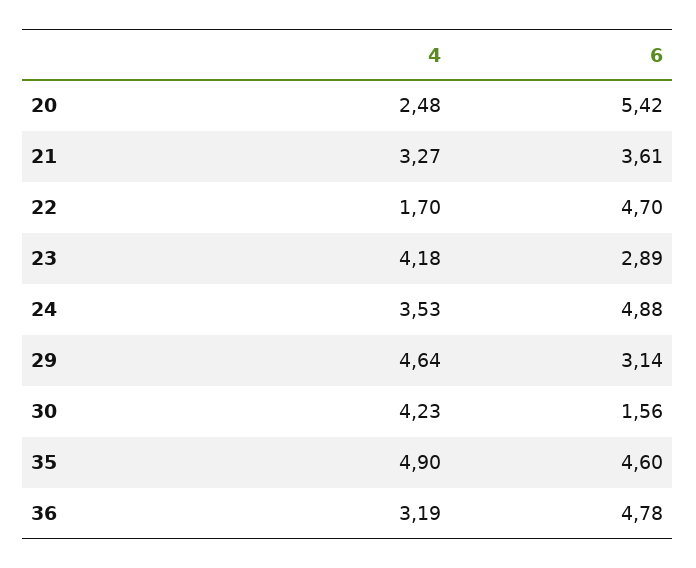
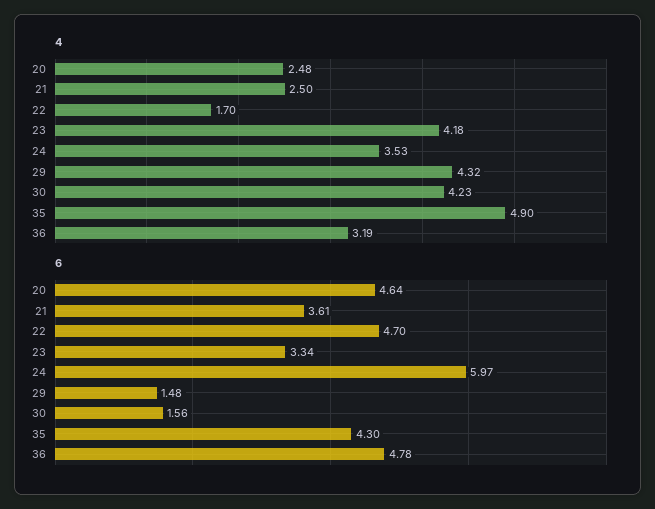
6, 20: 5.42 -> 4.64
4, 21: 3.27 -> 2.5
6, 23: 2.89 -> 3.34
6, 24: 4.88 -> 5.97
4, 29: 4.64 -> 4.32
6, 29: 3.14 -> 1.48
6, 35: 4.6 -> 4.3

